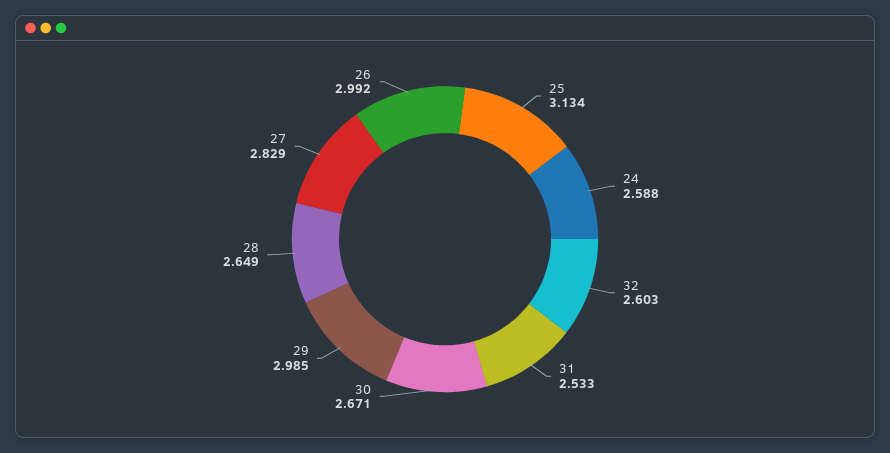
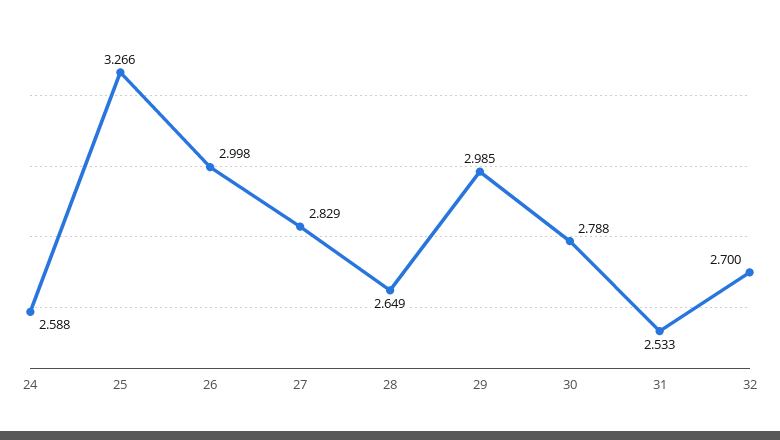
25: 3.134 -> 3.266
32: 2.603 -> 2.7
30: 2.671 -> 2.788
26: 2.992 -> 2.998

